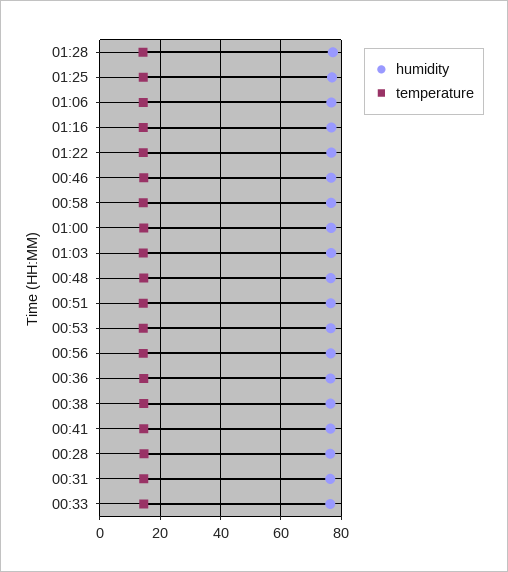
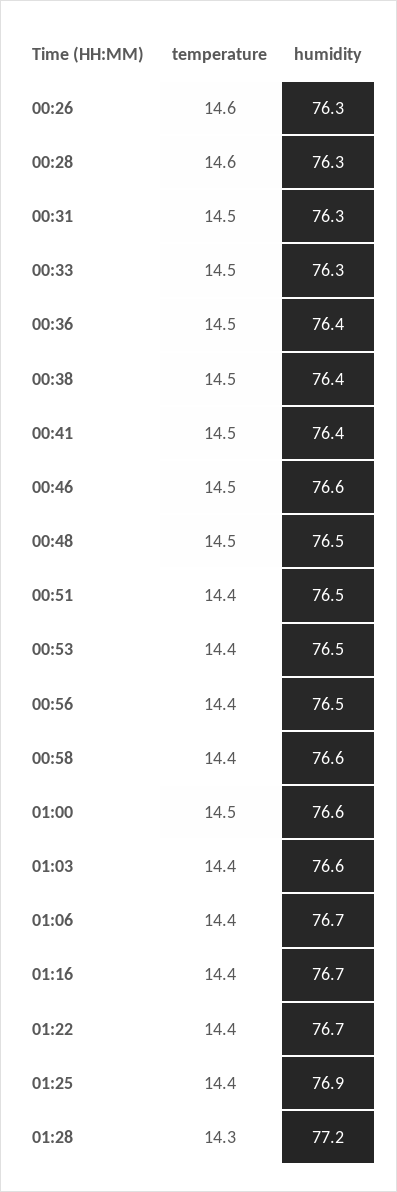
temperature, 00:26: none -> 14.6
humidity, 00:26: none -> 76.3

